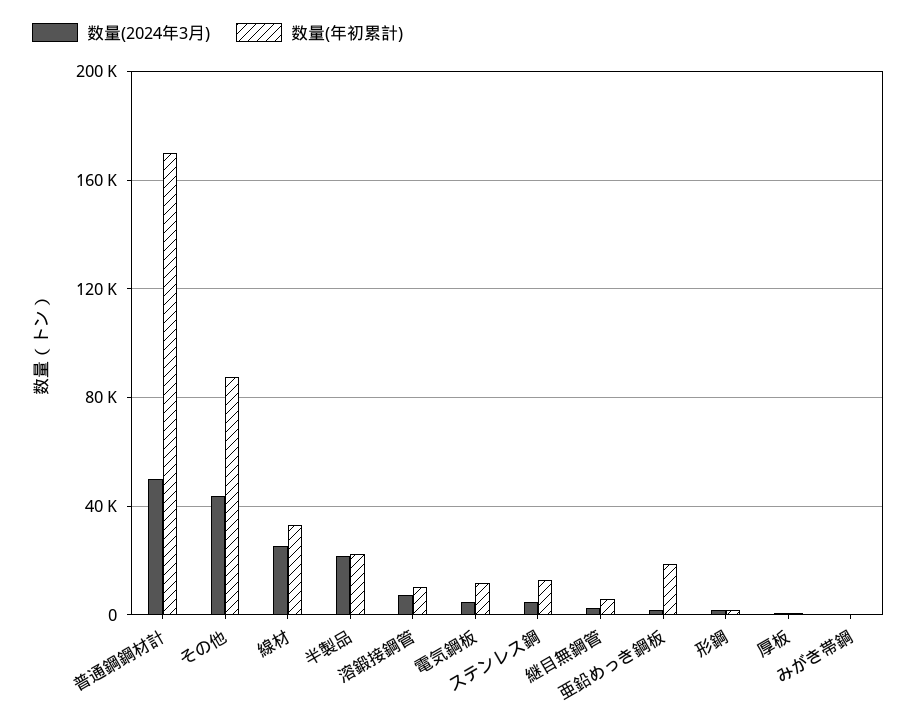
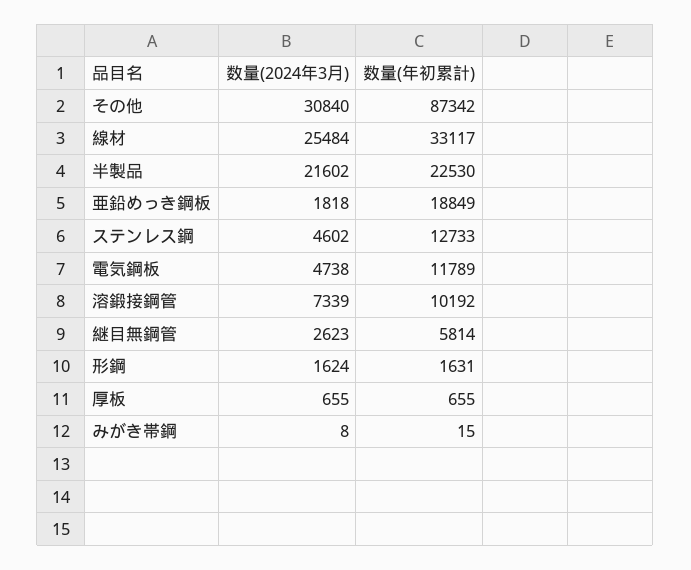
数量(2024年3月), 普通鋼鋼材計: 50000 -> none
数量(年初累計), 普通鋼鋼材計: 170000 -> none
数量(2024年3月), その他: 45000 -> 30840

